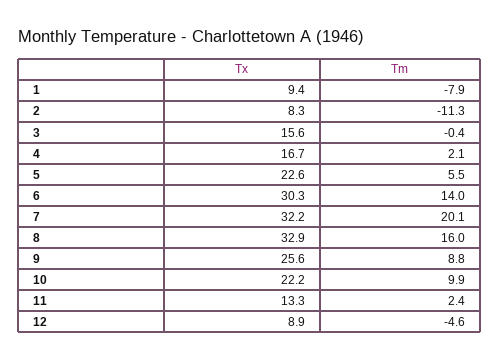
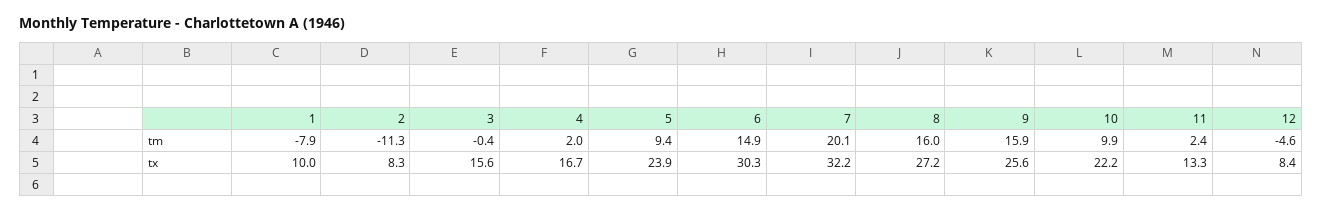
Tx, 1: 9.4 -> 10
Tm, 4: 2.1 -> 2
Tx, 5: 22.6 -> 23.9
Tm, 5: 5.5 -> 9.4
Tm, 6: 14 -> 14.9
Tx, 8: 32.9 -> 27.2
Tm, 9: 8.8 -> 15.9
Tx, 12: 8.9 -> 8.4

